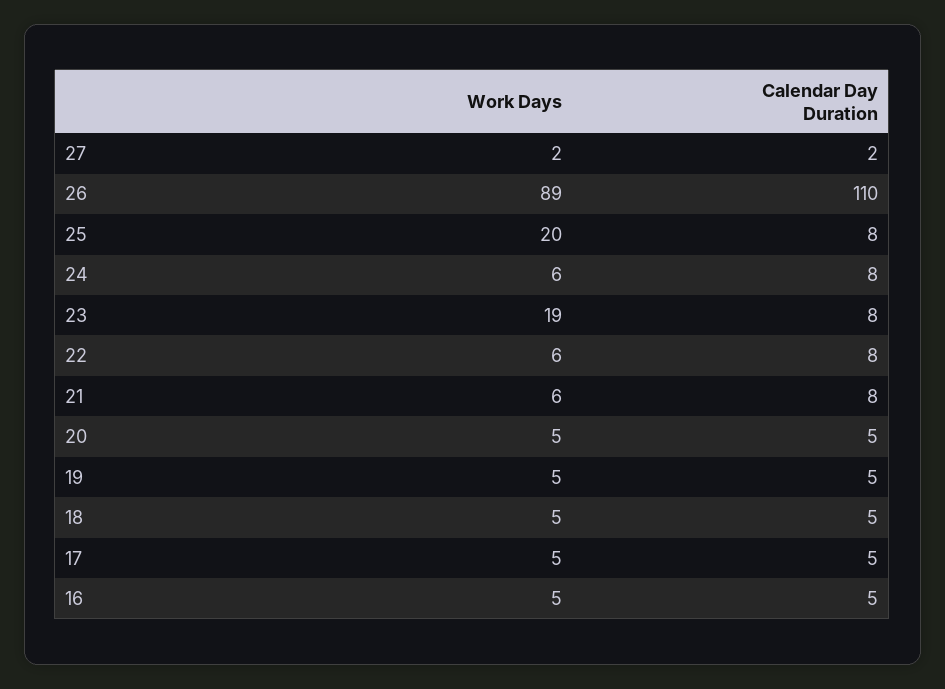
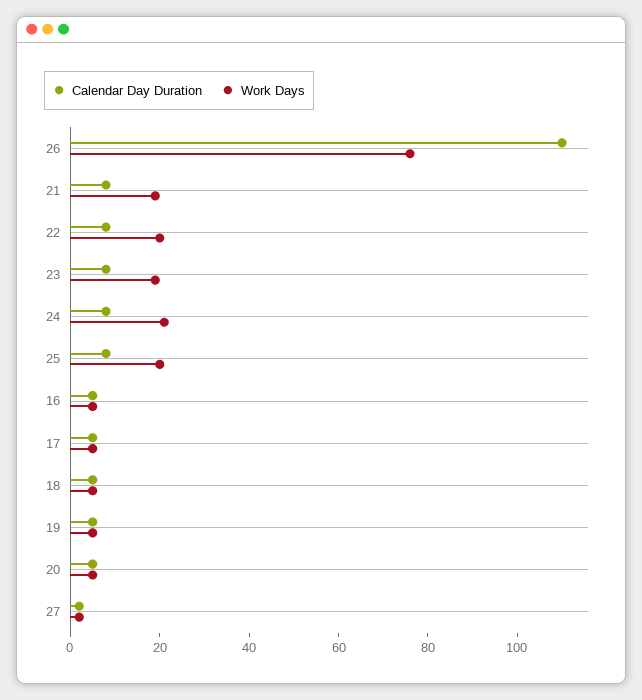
Work Days, 26: 89 -> 75
Work Days, 24: 6 -> 20
Work Days, 22: 6 -> 20
Work Days, 21: 6 -> 20

